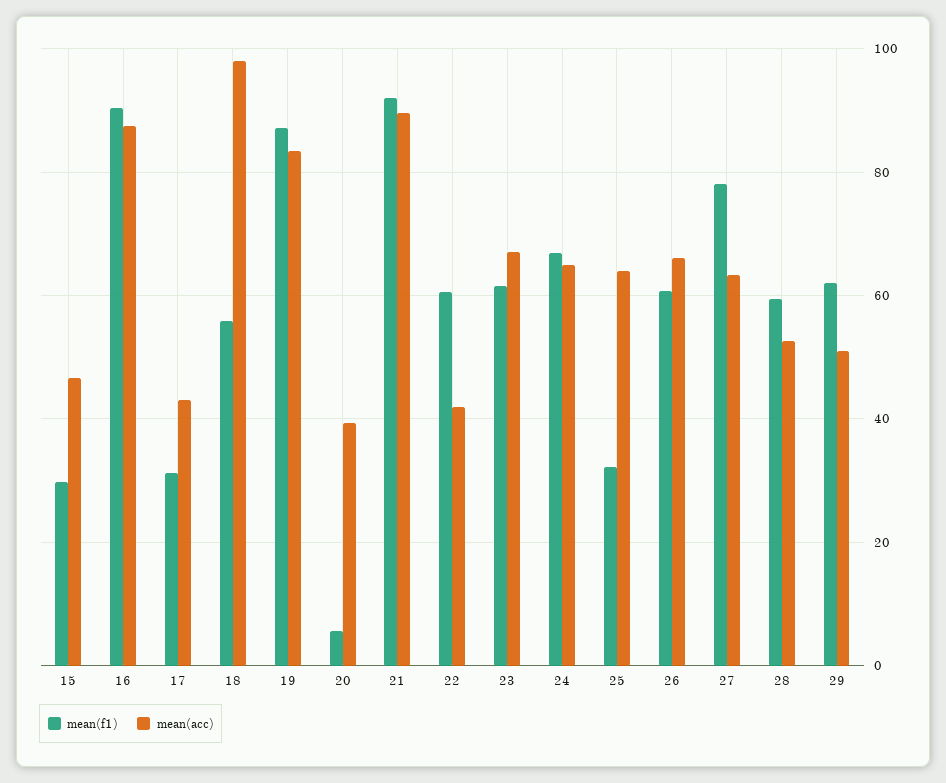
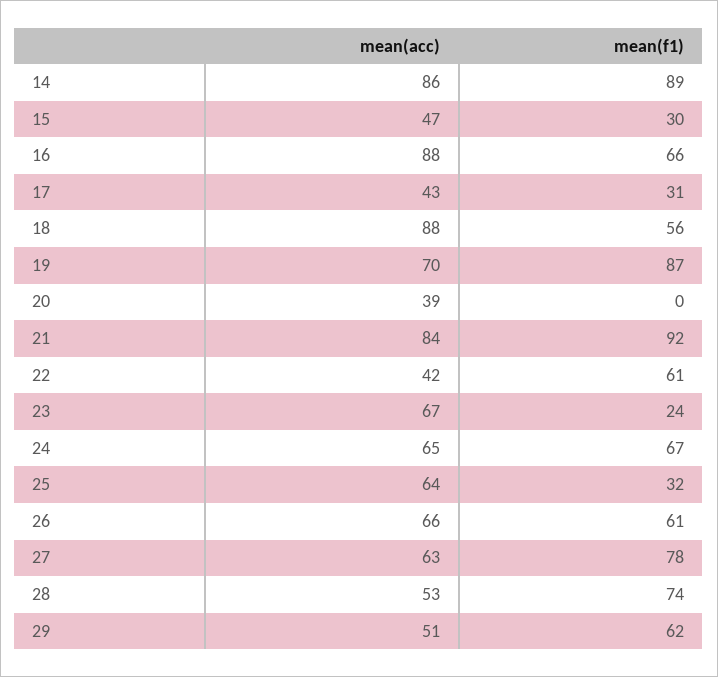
mean(f1), 16: 90 -> 66
mean(acc), 18: 98 -> 88
mean(acc), 19: 84 -> 70
mean(f1), 20: 6 -> 0
mean(acc), 21: 90 -> 84
mean(f1), 23: 62 -> 24
mean(f1), 28: 60 -> 74
mean(acc), 14: none -> 86
mean(f1), 14: none -> 89

